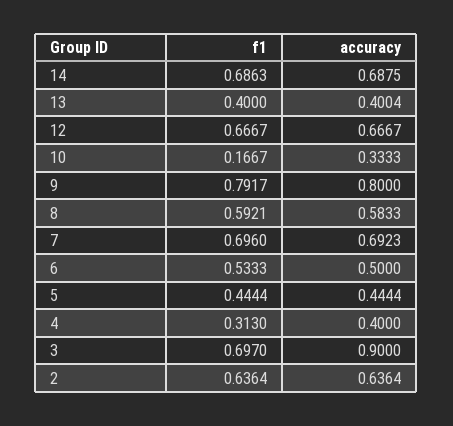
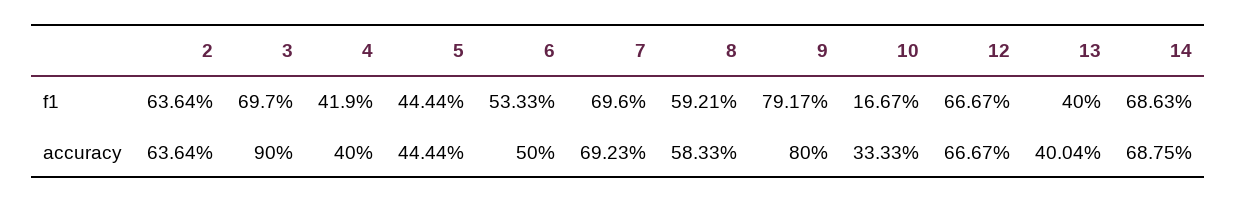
f1, 4: 0.313 -> 0.419

